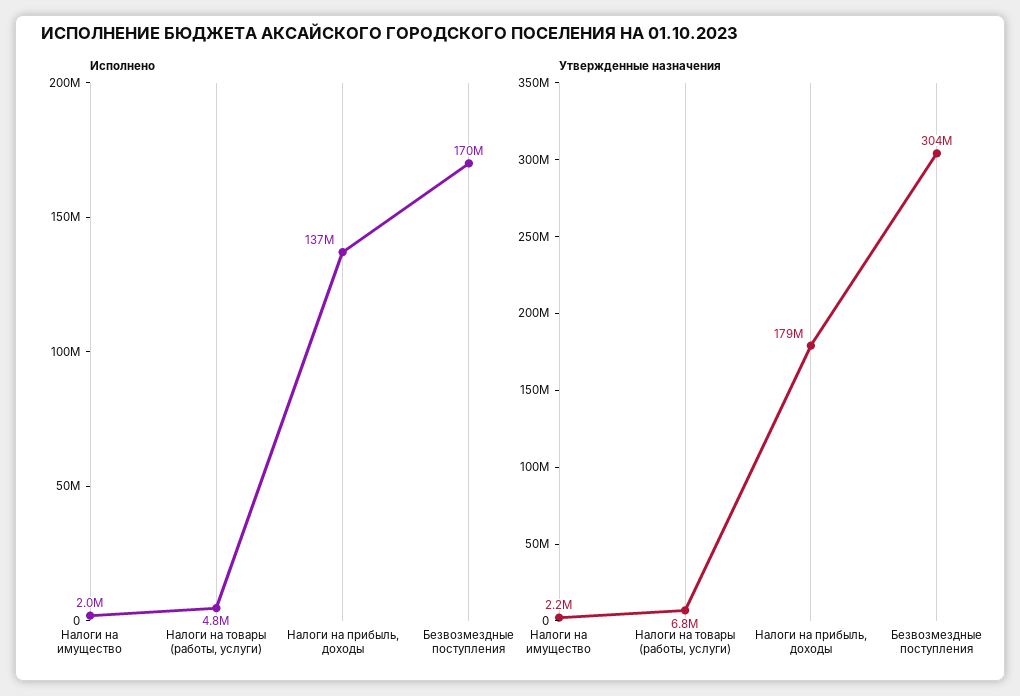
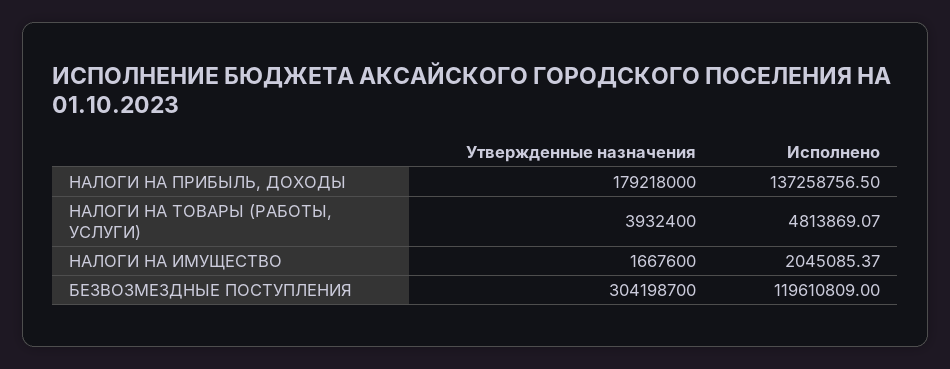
Исполнено, Безвозмездные поступления: 170000000 -> 119610809
Утвержденные назначения, Налоги на имущество: 2200000 -> 1667600
Утвержденные назначения, Налоги на товары (работы, услуги): 6800000 -> 3932400

